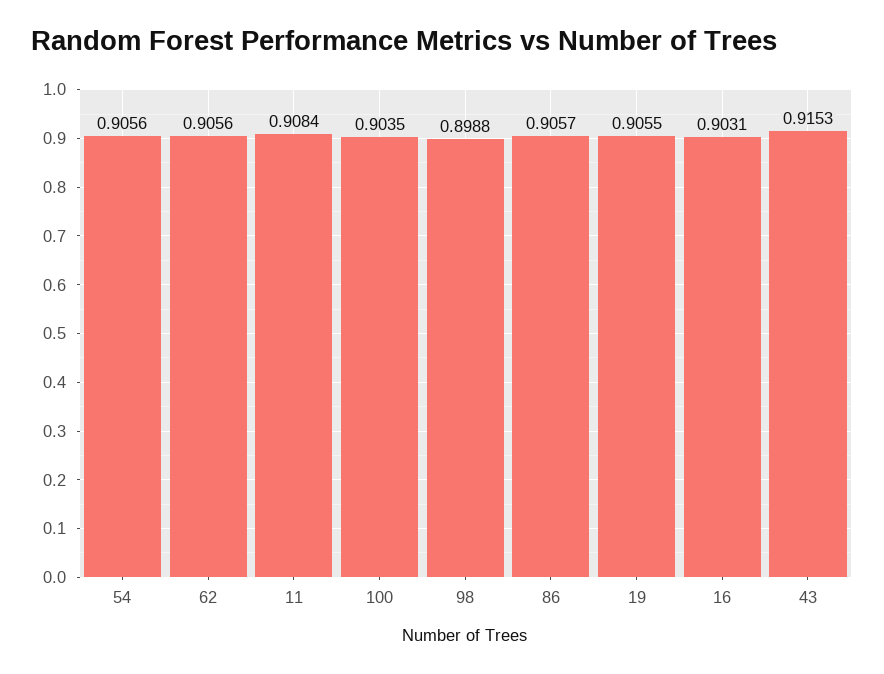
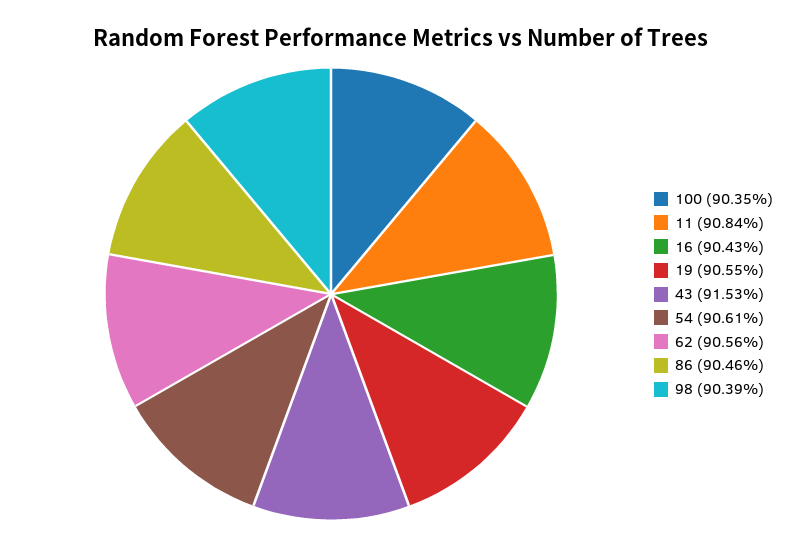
54: 0.9056 -> 0.9061
98: 0.8988 -> 0.9039
86: 0.9057 -> 0.9046
16: 0.9031 -> 0.9043

